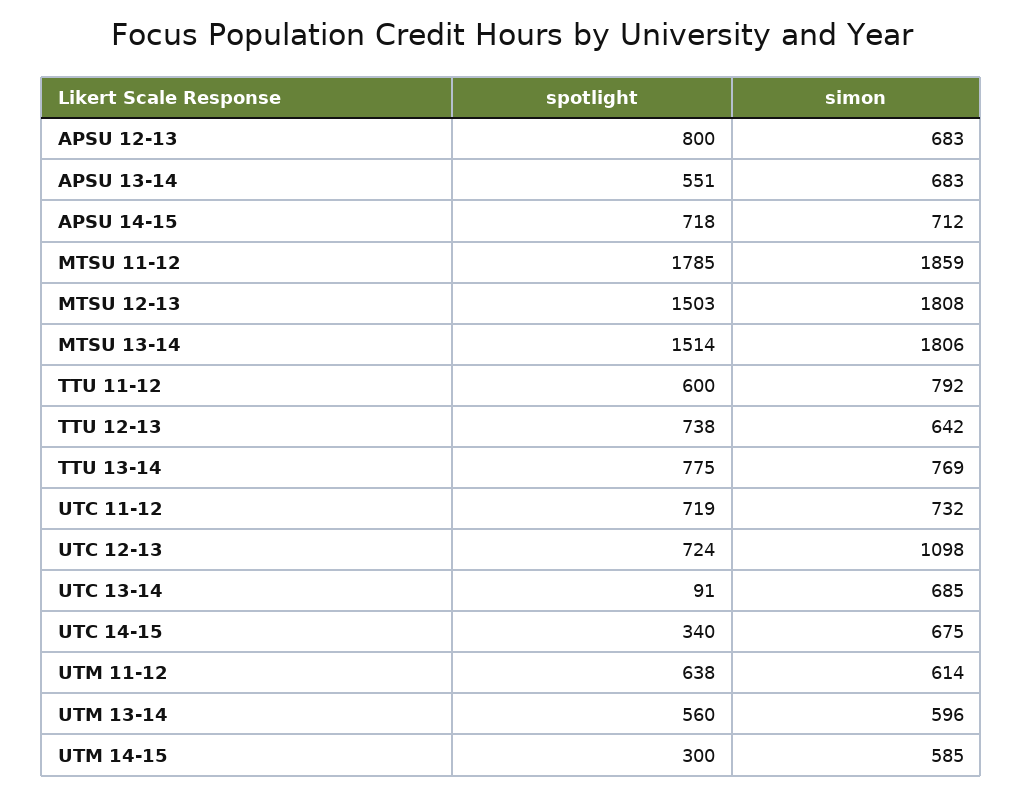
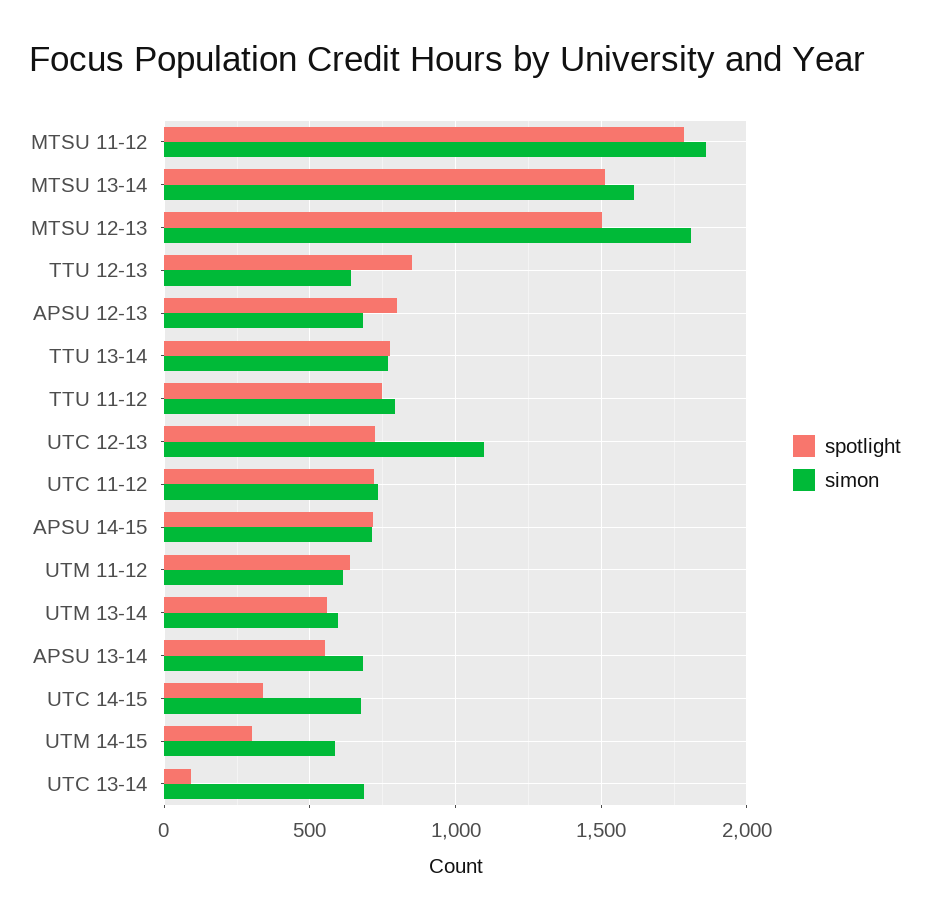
simon, MTSU 13-14: 1806 -> 1600
spotlight, TTU 11-12: 600 -> 750
spotlight, TTU 12-13: 738 -> 850

